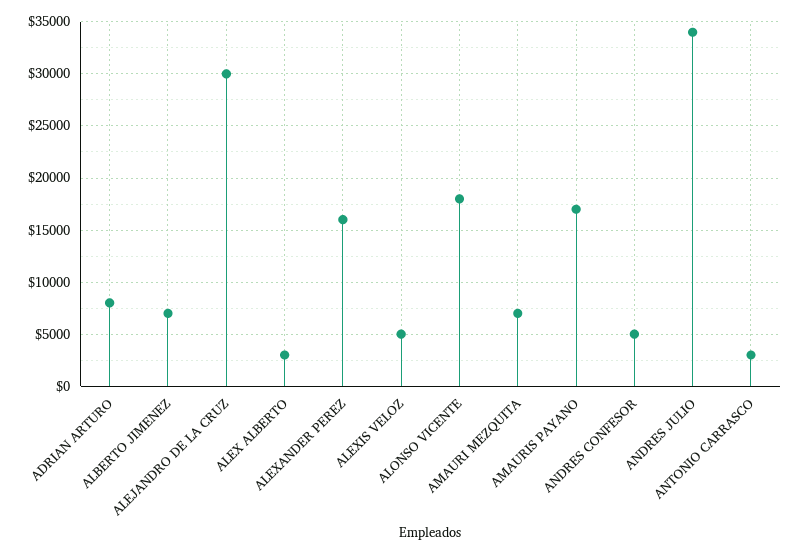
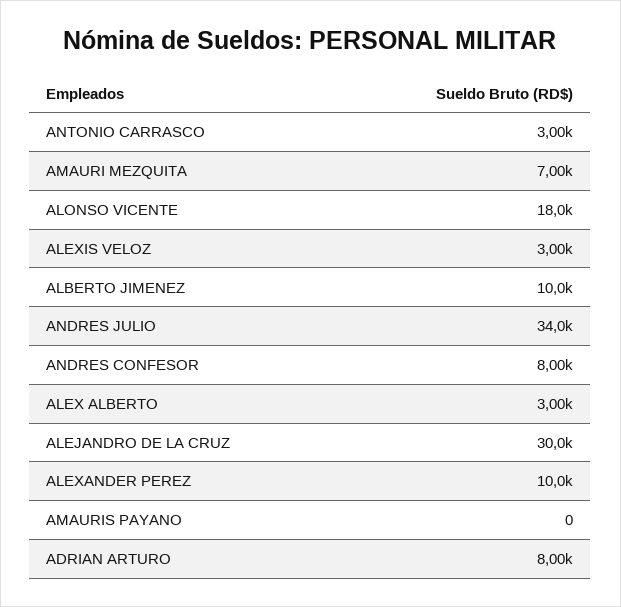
ALBERTO JIMENEZ: 7000 -> 10000
ALEXANDER PEREZ: 16000 -> 10000
ALEXIS VELOZ: 5000 -> 3000
AMAURIS PAYANO: 17000 -> 0
ANDRES CONFESOR: 5000 -> 8000

